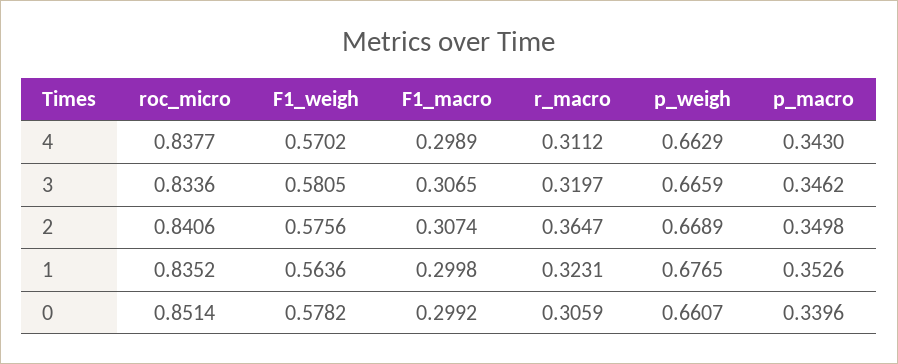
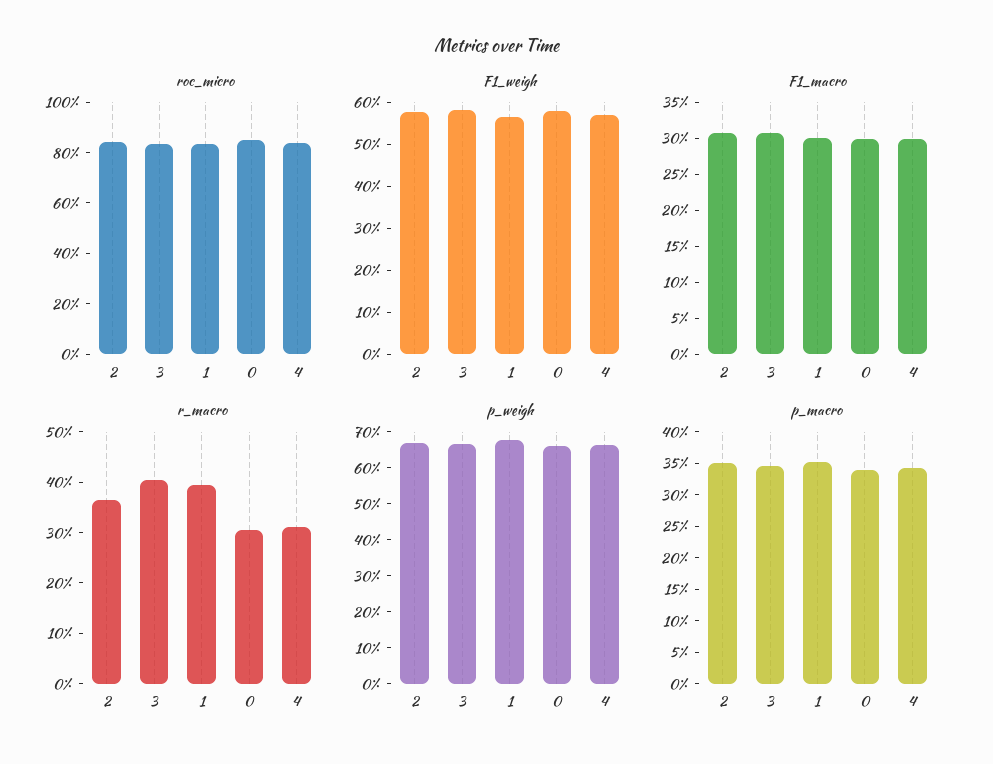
r_macro, 3: 0.3197 -> 0.4
r_macro, 1: 0.3231 -> 0.4

